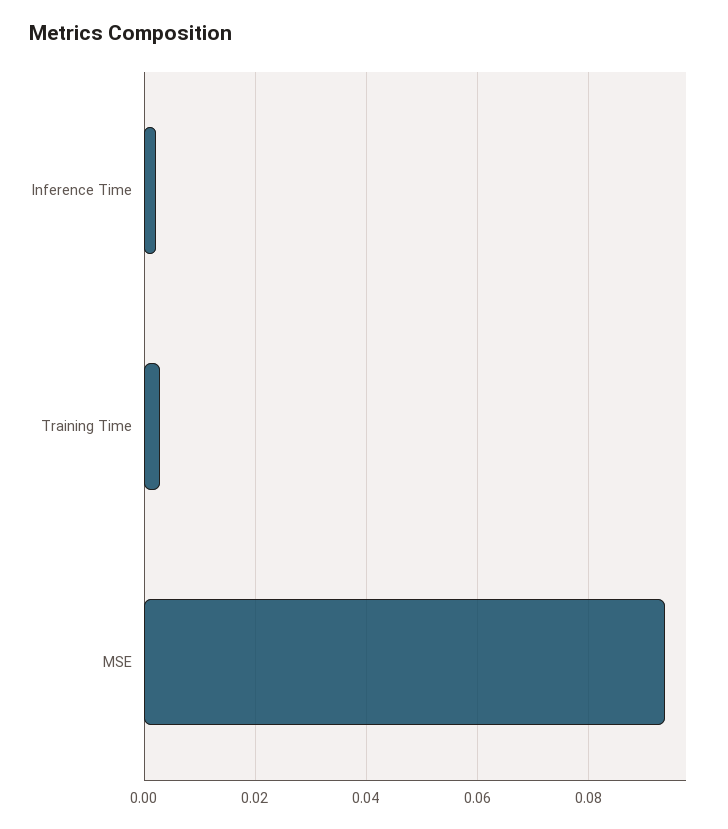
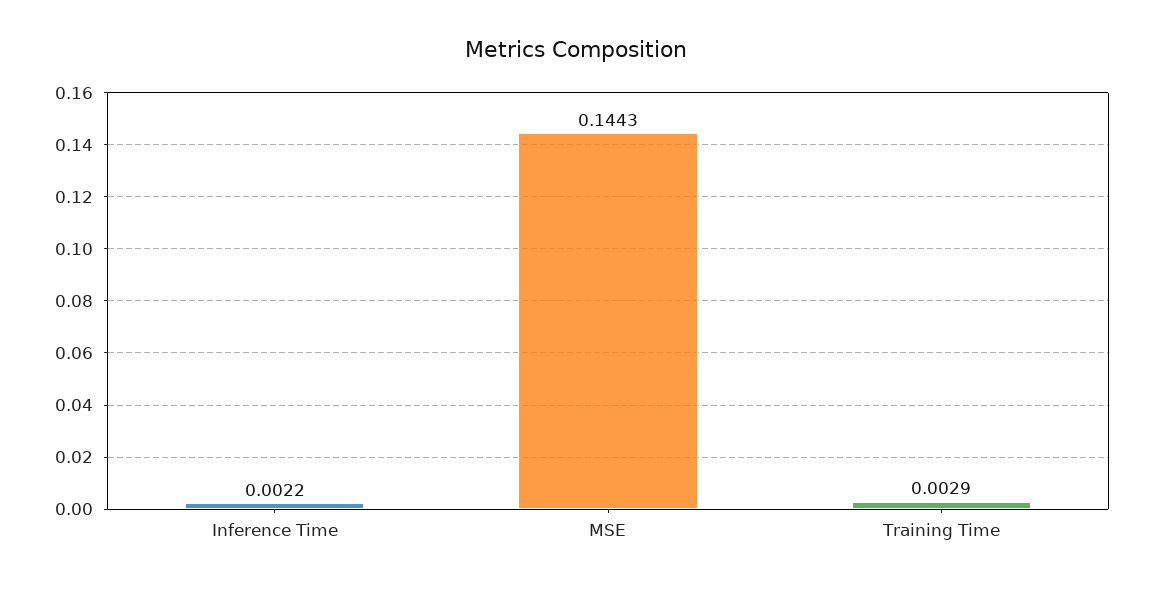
MSE: 0.094 -> 0.1443

